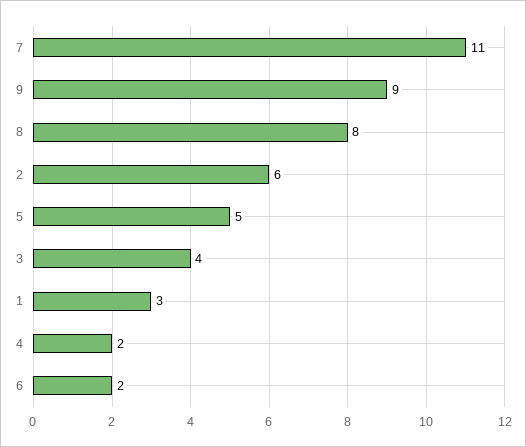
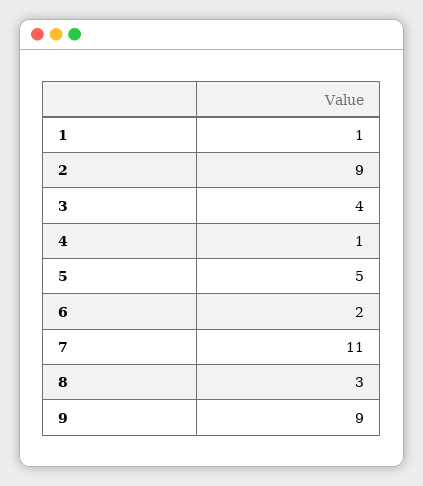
8: 8 -> 3
2: 6 -> 9
1: 3 -> 1
4: 2 -> 1

